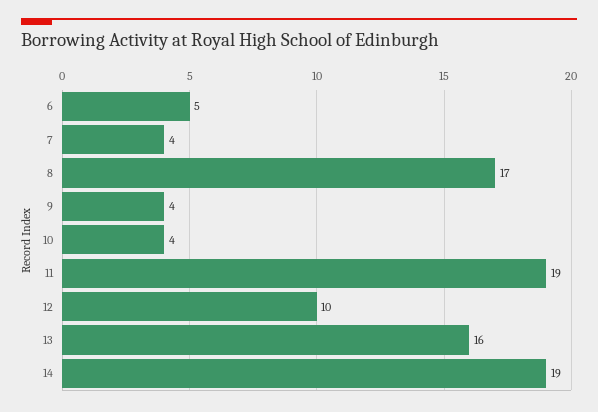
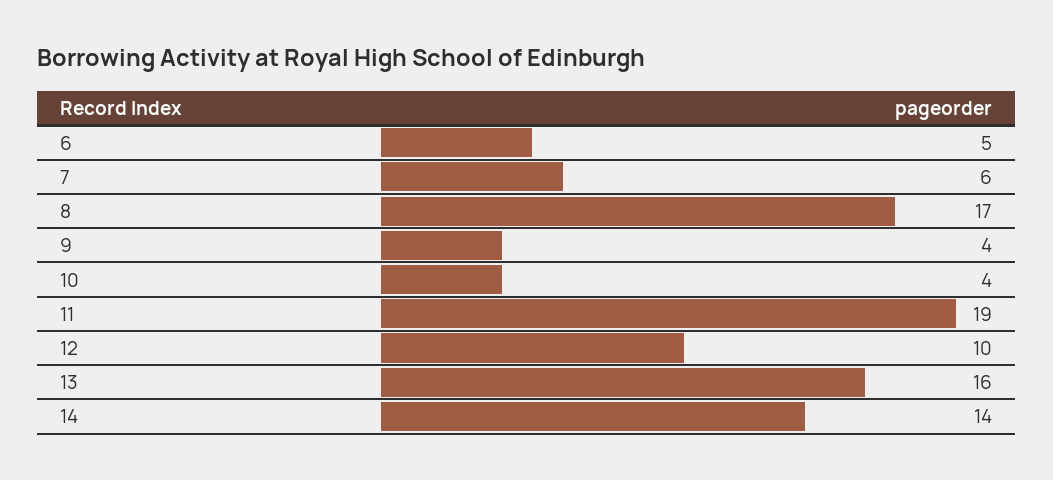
7: 4 -> 6
14: 19 -> 14

